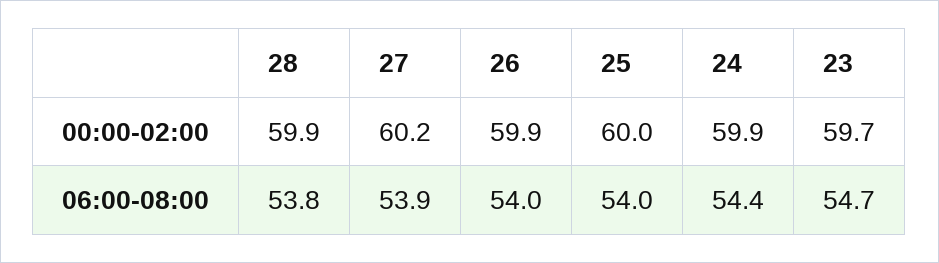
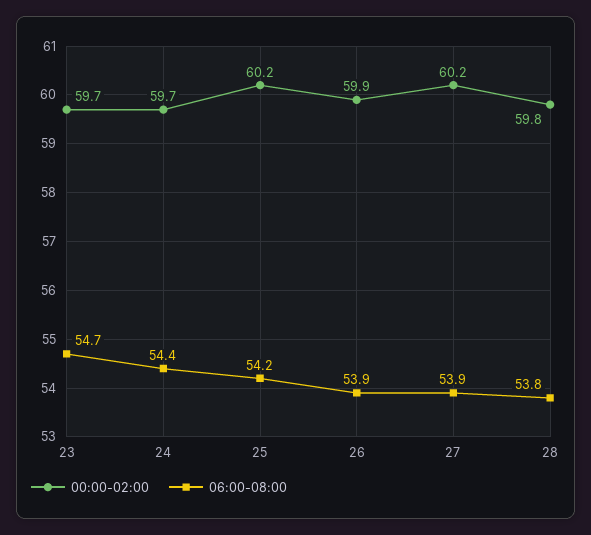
00:00-02:00, 28: 59.9 -> 59.8
00:00-02:00, 25: 60 -> 60.2
00:00-02:00, 24: 59.9 -> 59.7
06:00-08:00, 26: 54 -> 53.9
06:00-08:00, 25: 54 -> 54.2

